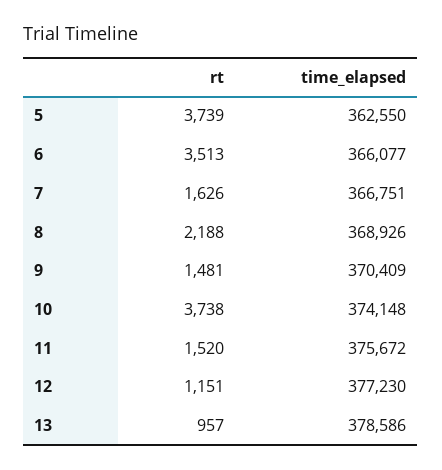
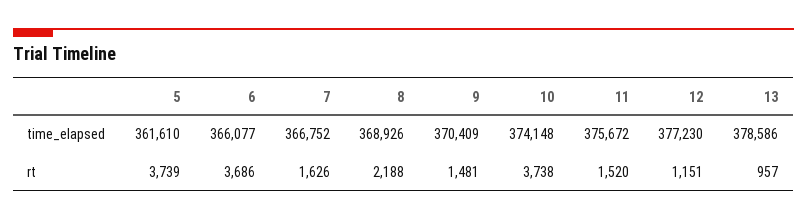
time_elapsed, 5: 362550 -> 361610
rt, 6: 3513 -> 3686
time_elapsed, 7: 366751 -> 366752

